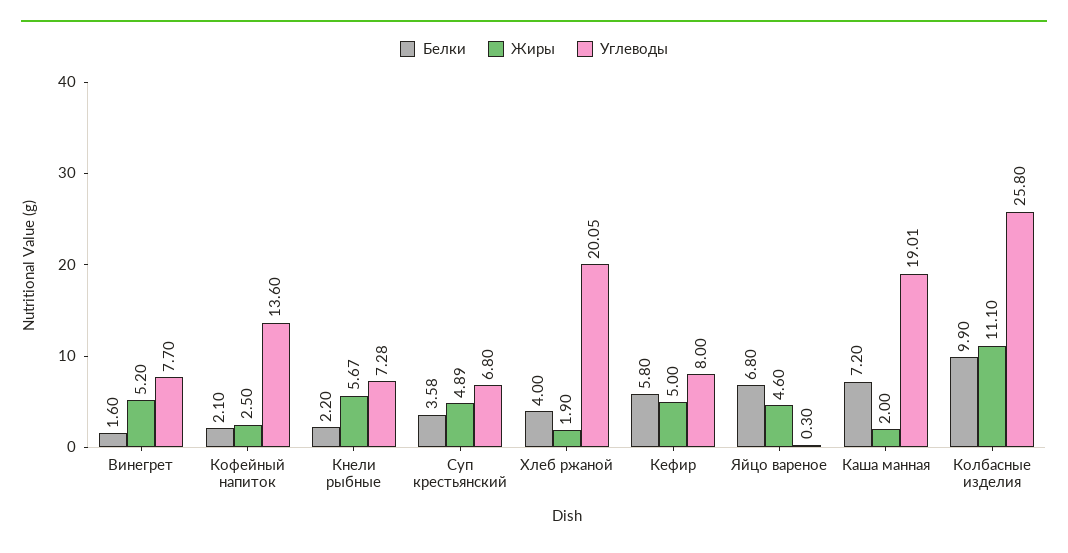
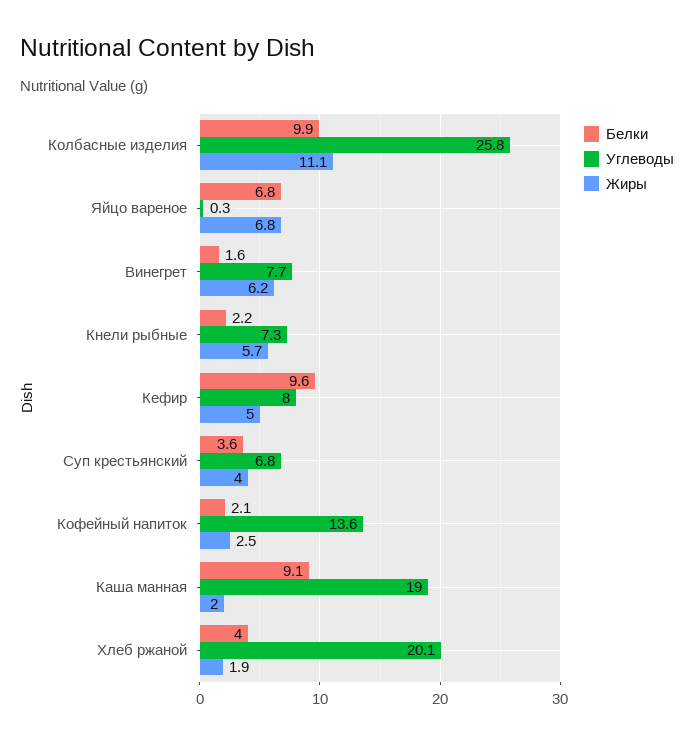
Жиры, Винегрет: 5.2 -> 6.2
Жиры, Суп крестьянский: 4.89 -> 4
Белки, Кефир: 5.8 -> 9.6
Жиры, Яйцо вареное: 4.6 -> 6.8
Белки, Каша манная: 7.2 -> 9.1

